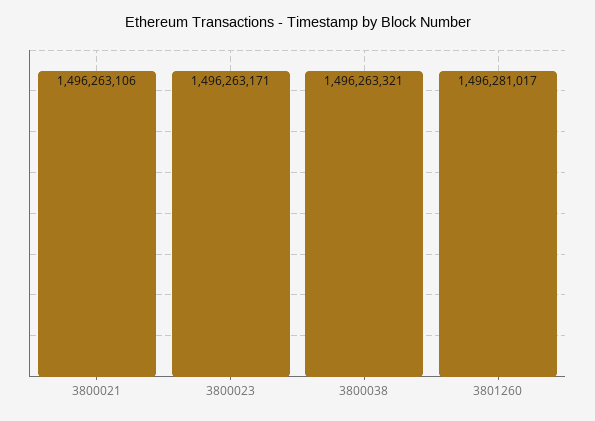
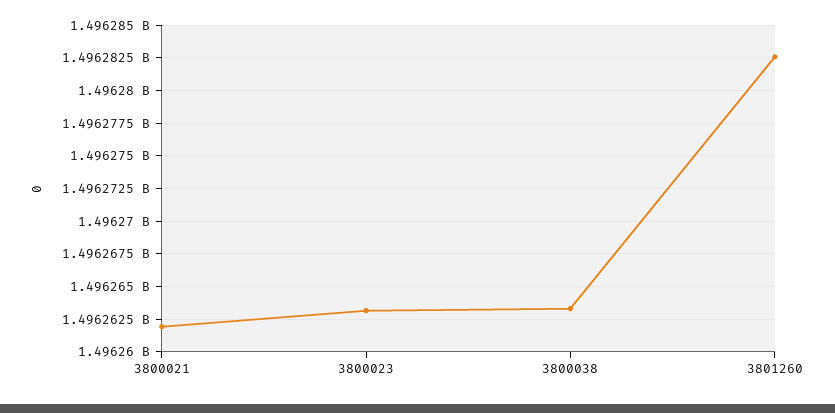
3800021: 1496263106 -> 1496262000
3801260: 1496281017 -> 1496282500

